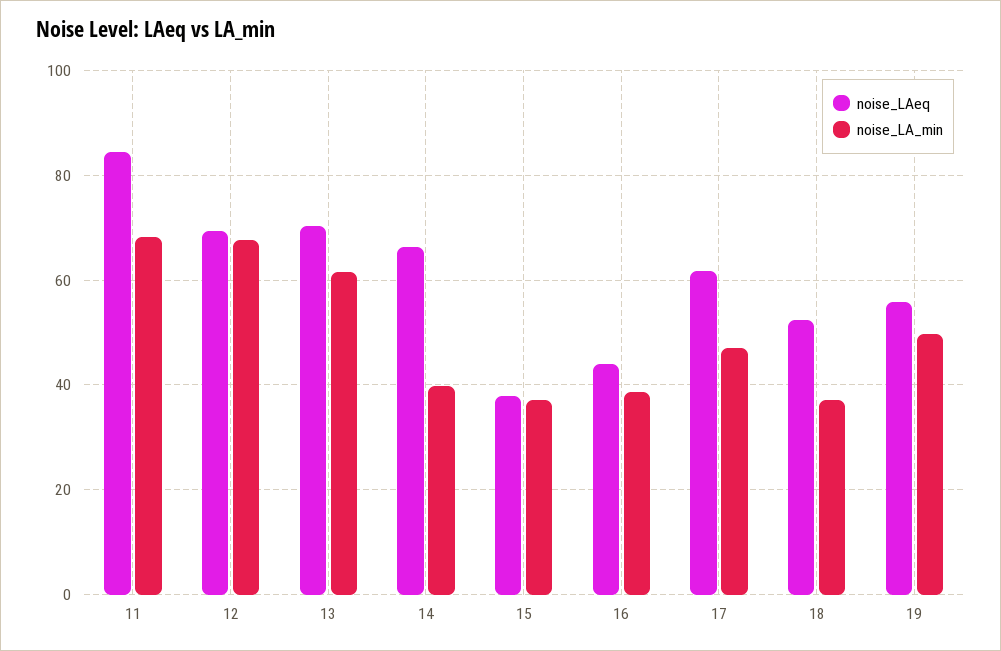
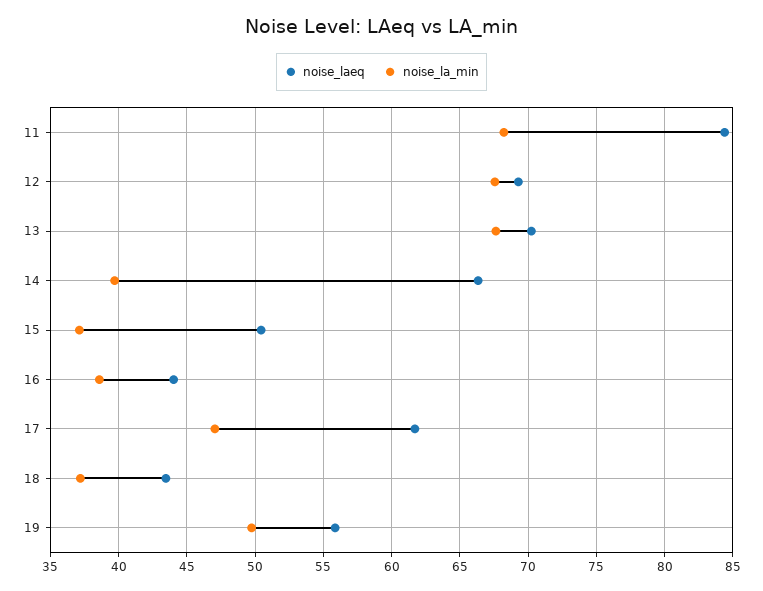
noise_LA_min, 13: 62 -> 67.5
noise_LAeq, 15: 38 -> 50.5
noise_LAeq, 18: 52 -> 43.5

